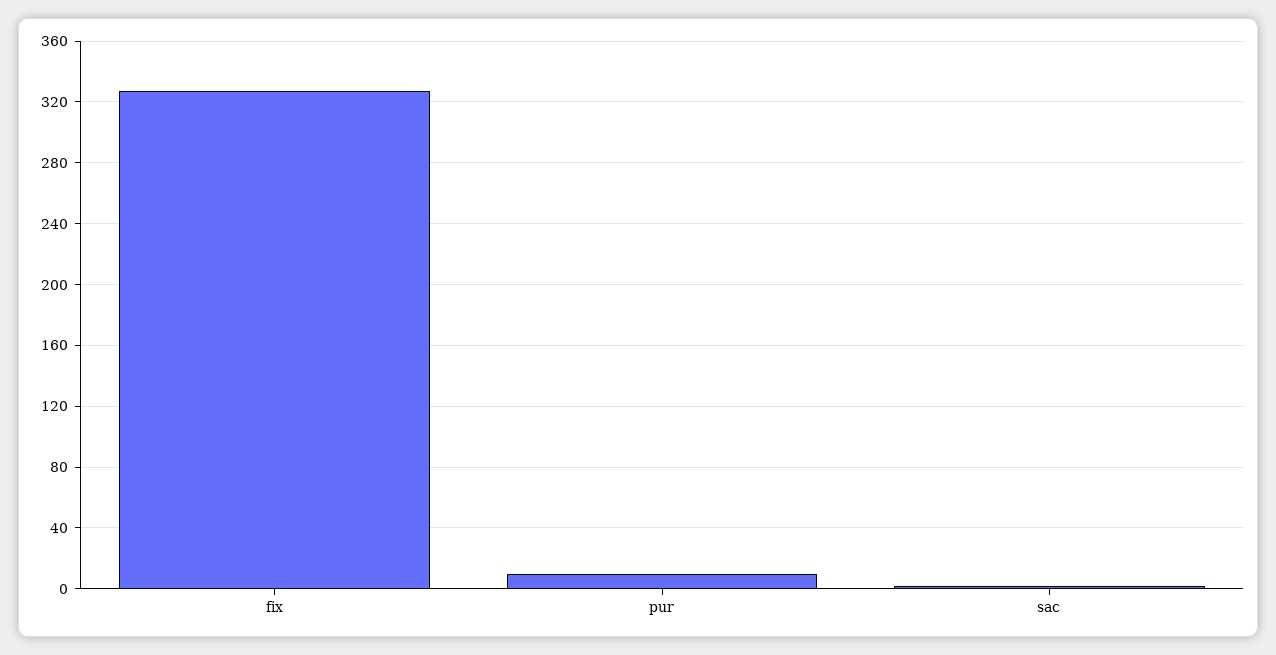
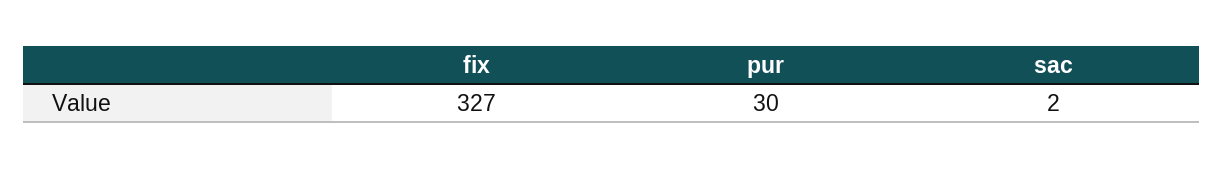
pur: 10 -> 30

